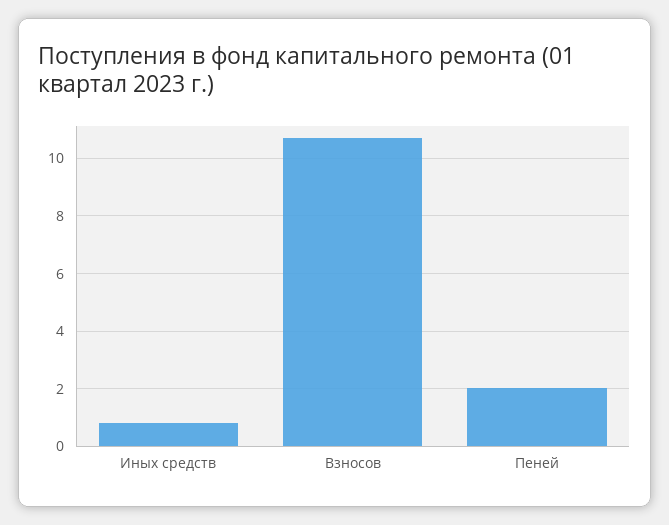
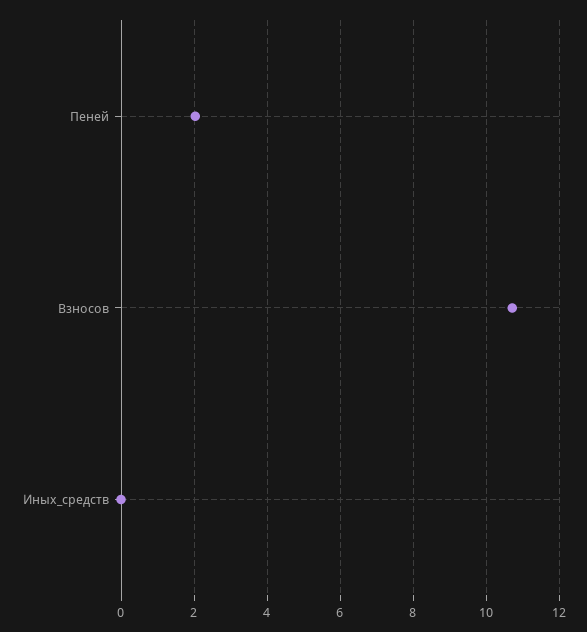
Иных средств: 0.75 -> 0

